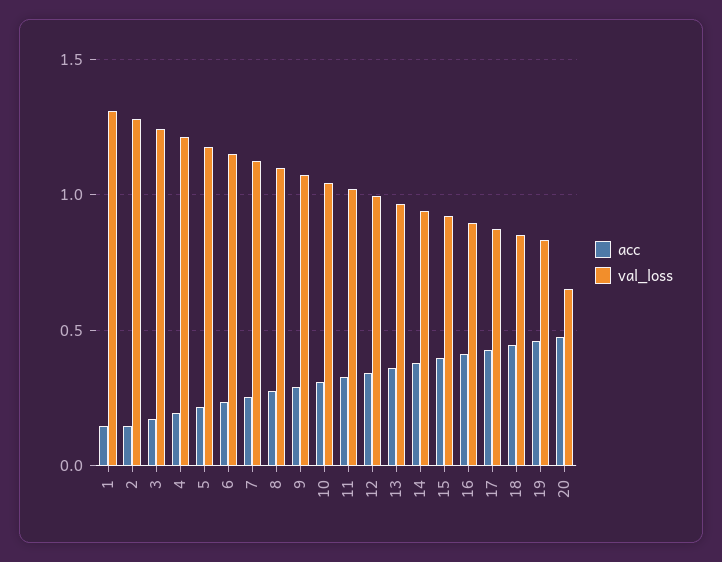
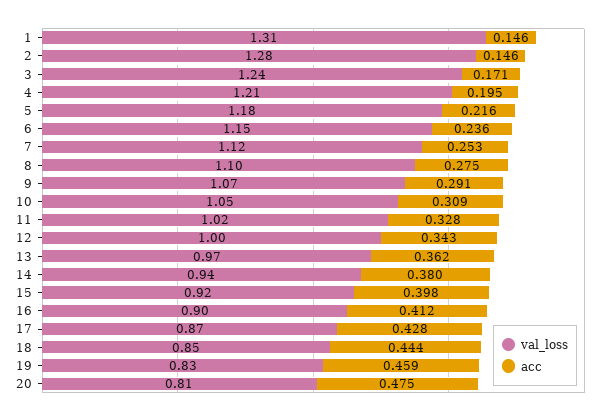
val_loss, 20: 0.65 -> 0.81

